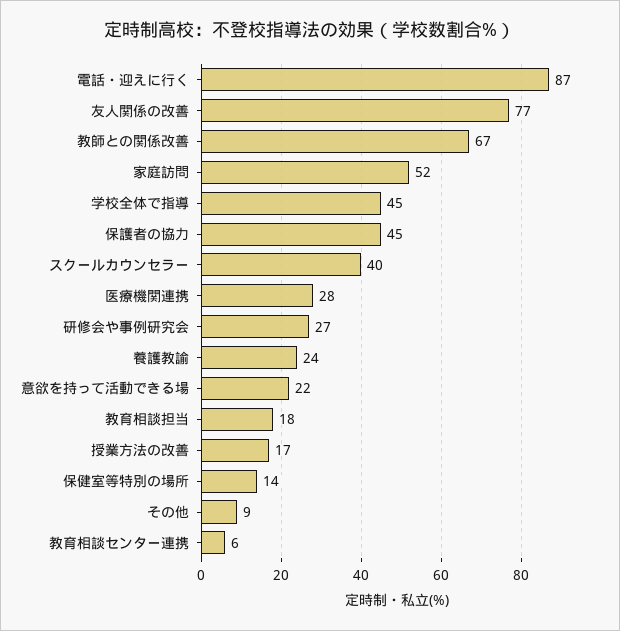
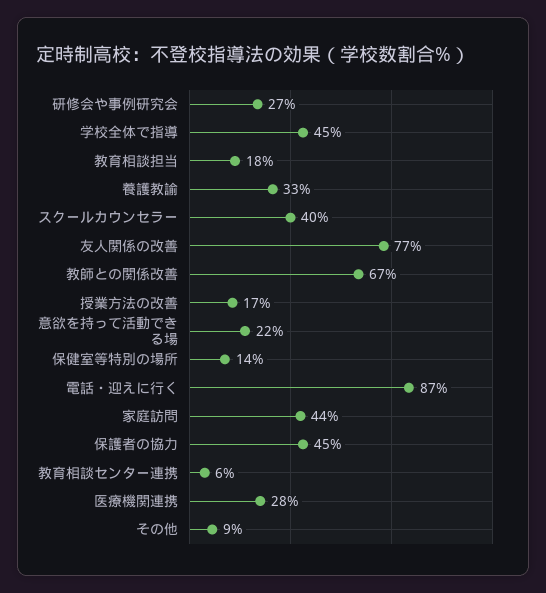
家庭訪問: 52 -> 44
養護教諭: 24 -> 33

